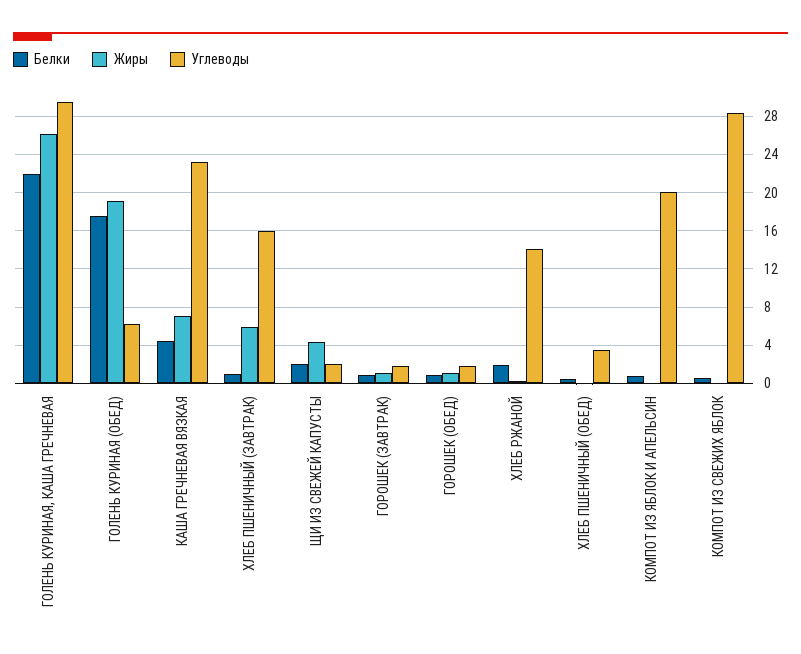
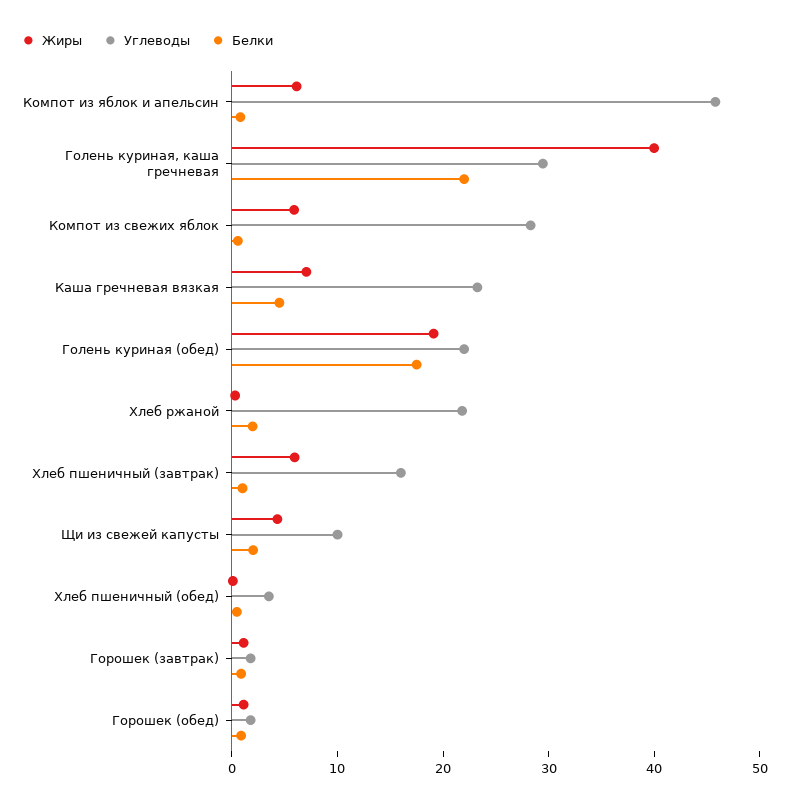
Жиры, ГОЛЕНЬ КУРИНАЯ, КАША ГРЕЧНЕВАЯ: 26 -> 40
Углеводы, ГОЛЕНЬ КУРИНАЯ (ОБЕД): 6 -> 22
Углеводы, ЩИ ИЗ СВЕЖЕЙ КАПУСТЫ: 2 -> 10
Углеводы, ХЛЕБ РЖАНОЙ: 14 -> 22
Жиры, КОМПОТ ИЗ ЯБЛОК И АПЕЛЬСИН: 0 -> 6
Углеводы, КОМПОТ ИЗ ЯБЛОК И АПЕЛЬСИН: 20 -> 46
Жиры, КОМПОТ ИЗ СВЕЖИХ ЯБЛОК: 0 -> 6

